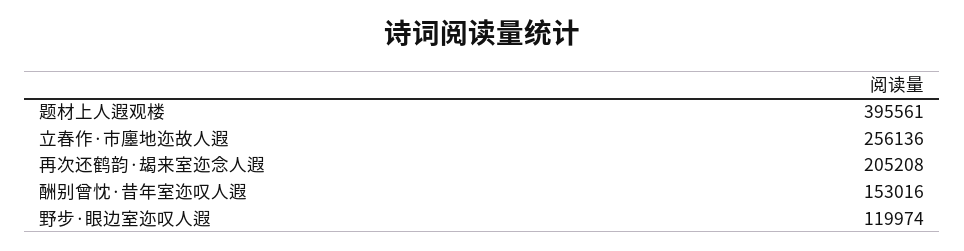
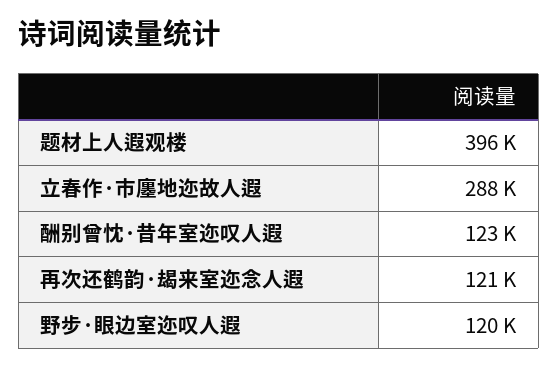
立春作·市廛地迩故人遐: 256136 -> 288000
再次还鹤韵·朅来室迩念人遐: 205208 -> 121000
酬别曾忱·昔年室迩叹人遐: 153016 -> 123000

